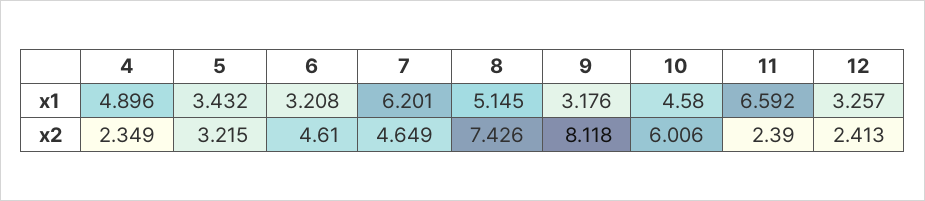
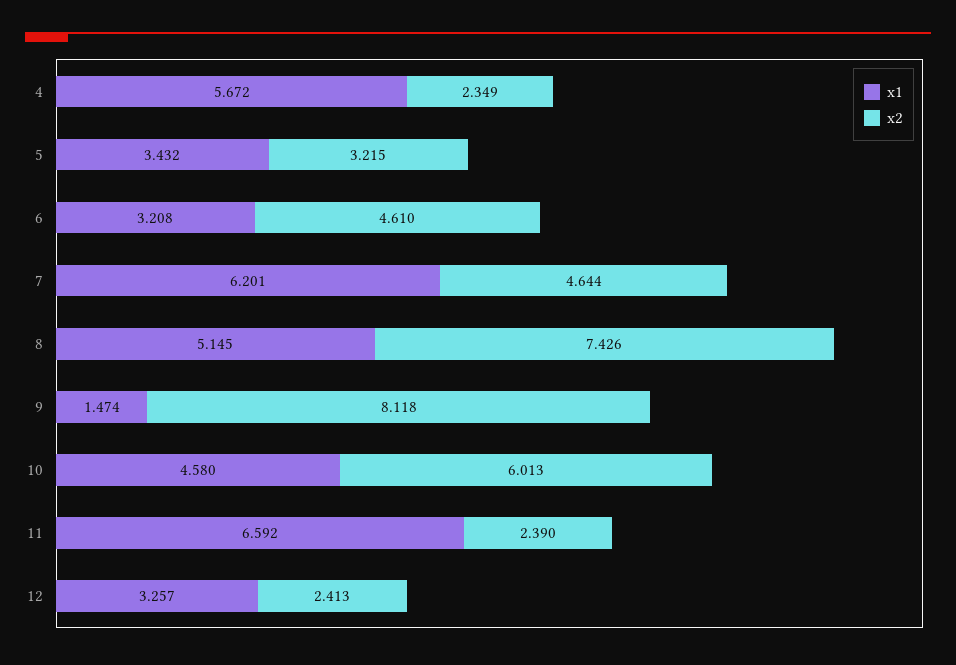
x1, 4: 4.896 -> 5.672
x1, 9: 3.176 -> 1.474
x2, 7: 4.649 -> 4.644
x2, 10: 6.006 -> 6.013

